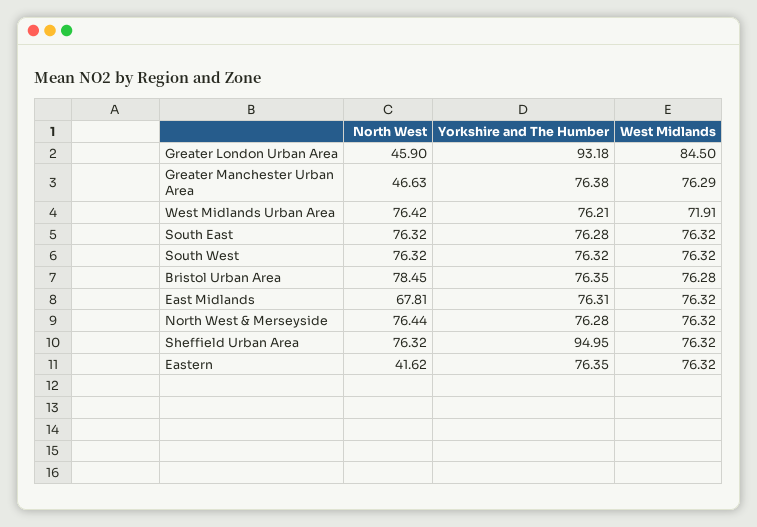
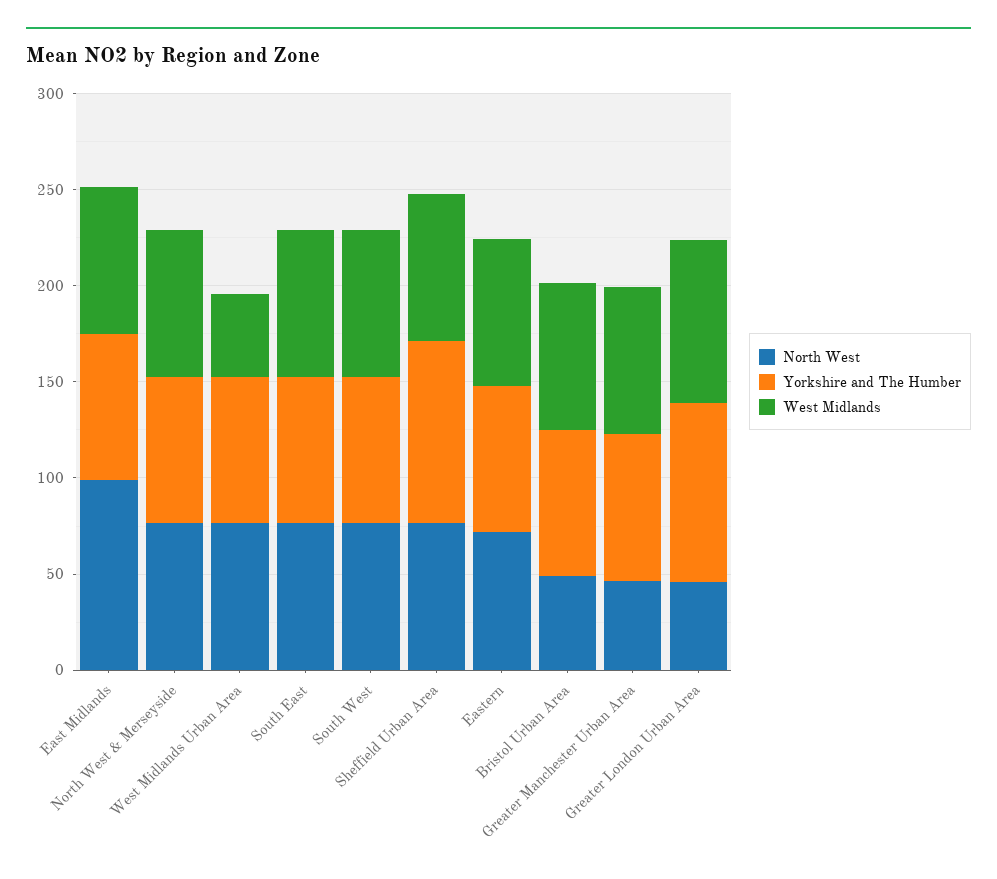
West Midlands, West Midlands Urban Area: 71.91 -> 40
North West, Bristol Urban Area: 78.45 -> 50
North West, East Midlands: 67.81 -> 100
North West, Eastern: 41.62 -> 70

